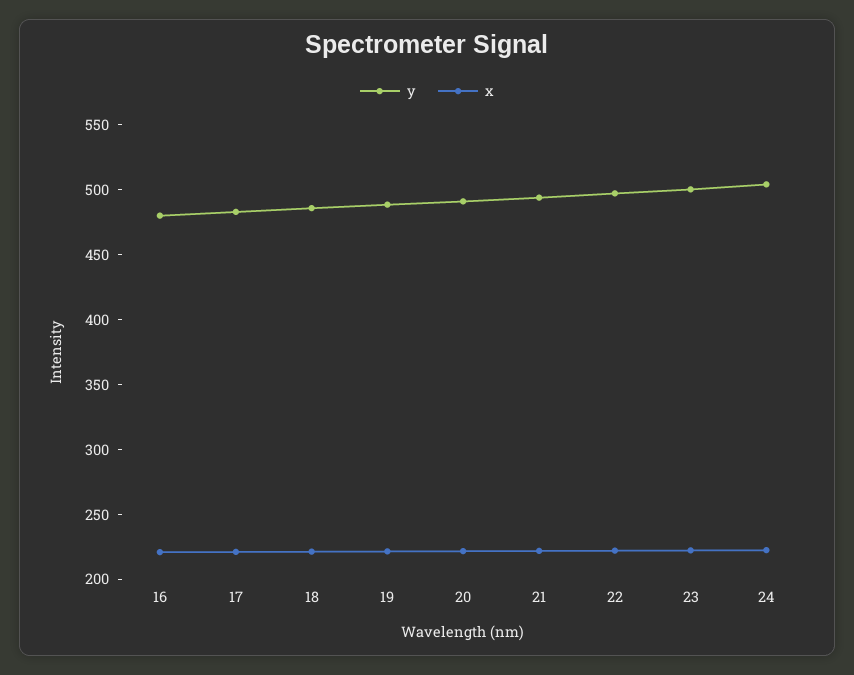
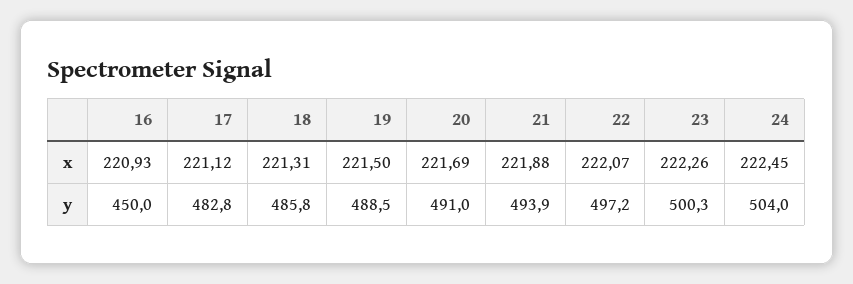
y, 16: 480 -> 450

